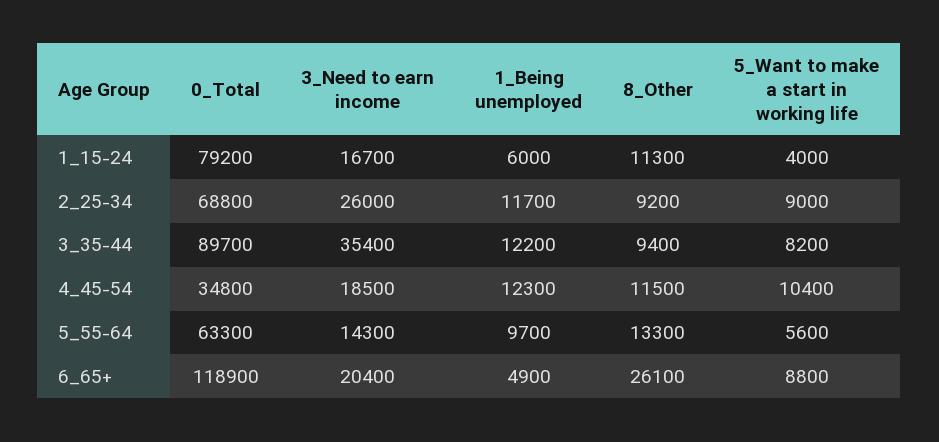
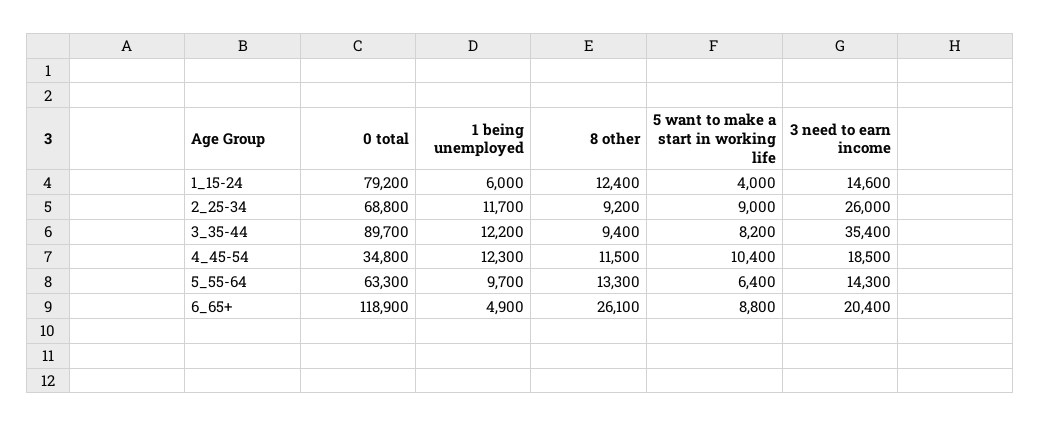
3_Need to earn income, 1_15-24: 16700 -> 14600
8_Other, 1_15-24: 11300 -> 12400
5_Want to make a start in working life, 5_55-64: 5600 -> 6400

